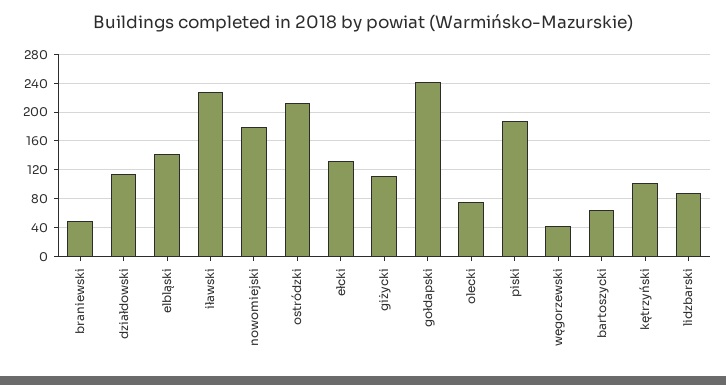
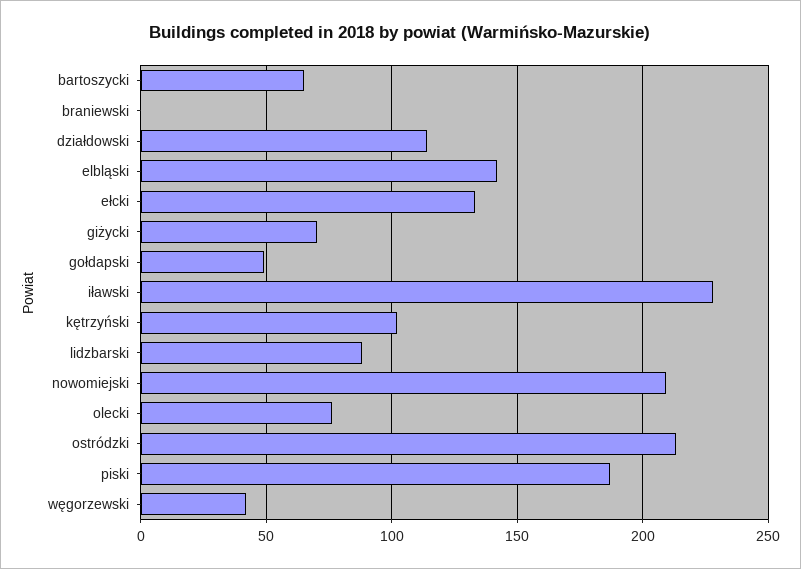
braniewski: 50 -> 0
nowomiejski: 180 -> 210
giżycki: 110 -> 70
gołdapski: 240 -> 50

